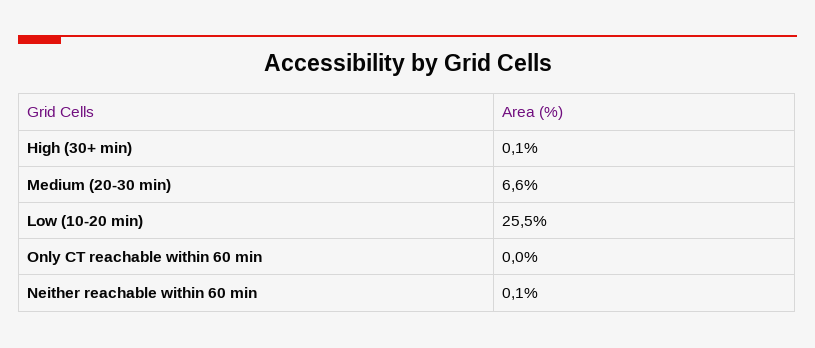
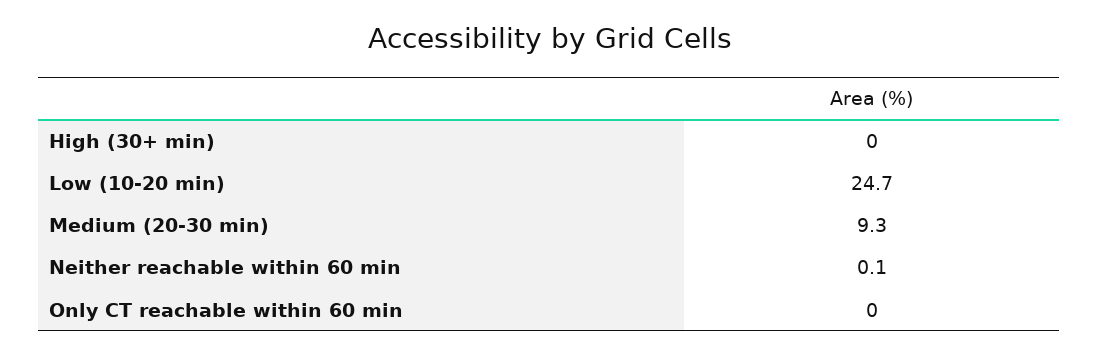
High (30+ min): 0.1 -> 0
Medium (20-30 min): 6.6 -> 9.3
Low (10-20 min): 25.5 -> 24.7

